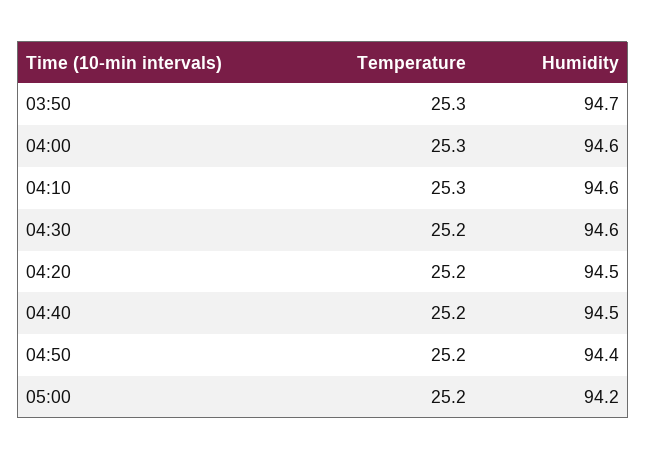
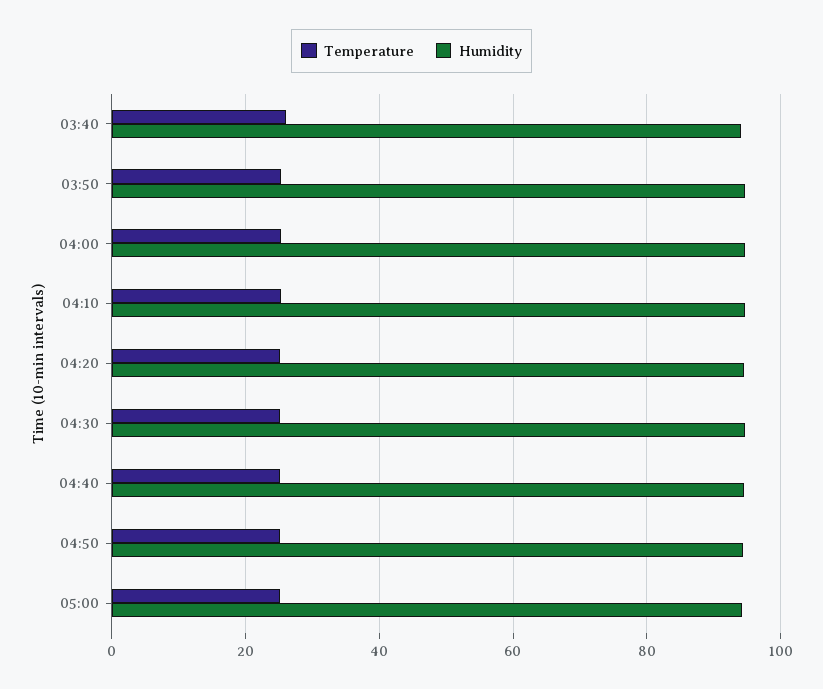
Temperature, 03:40: none -> 26
Humidity, 03:40: none -> 94

